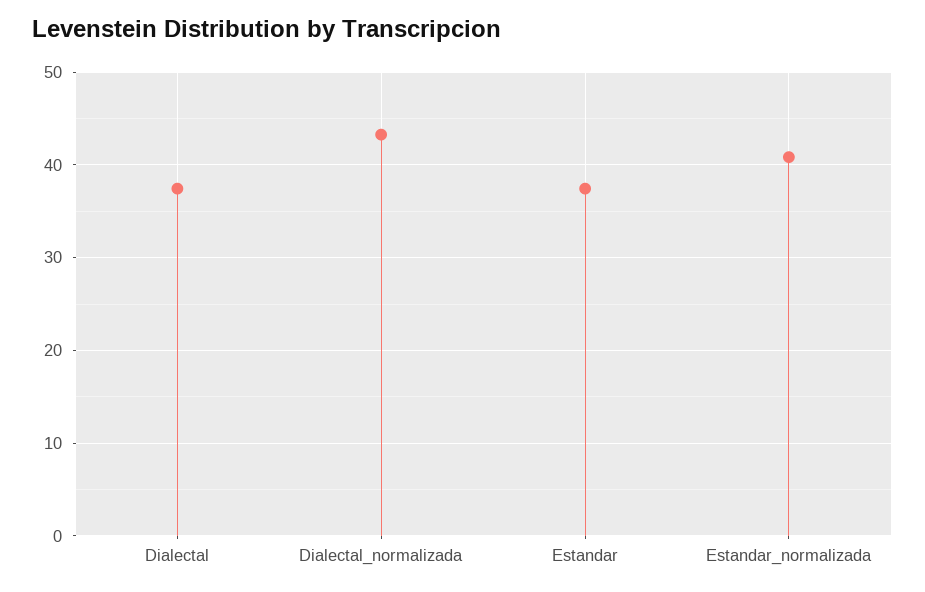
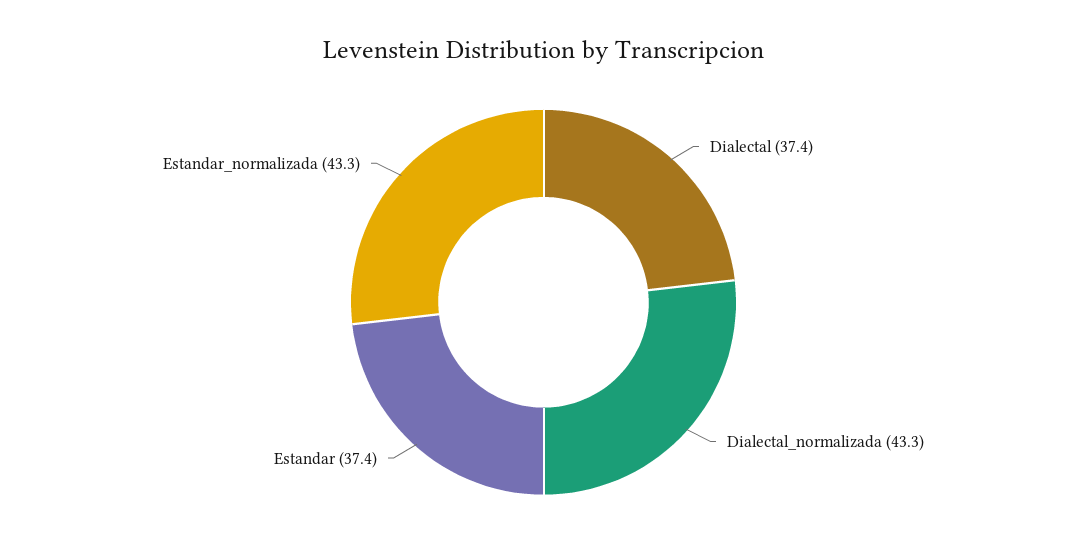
Estandar_normalizada: 41 -> 43.3

